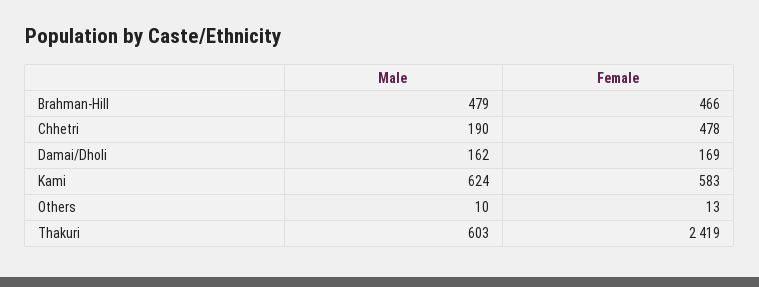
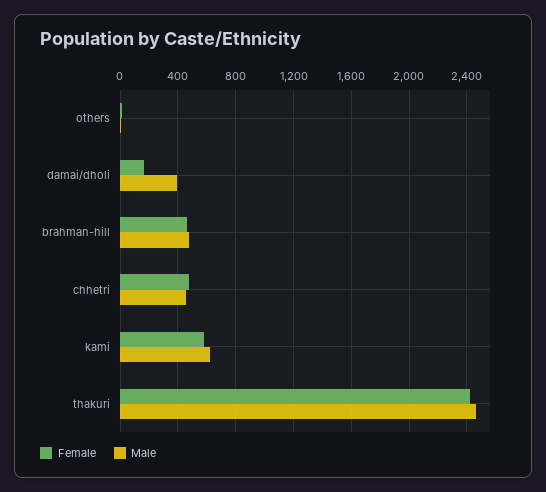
Male, Chhetri: 190 -> 450
Male, Damai/Dholi: 162 -> 400
Male, Thakuri: 603 -> 2450

